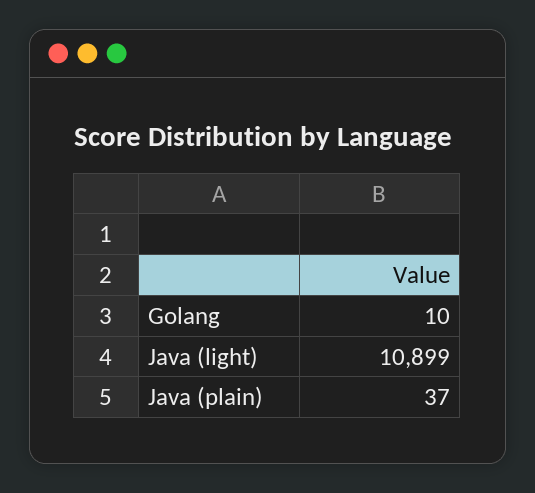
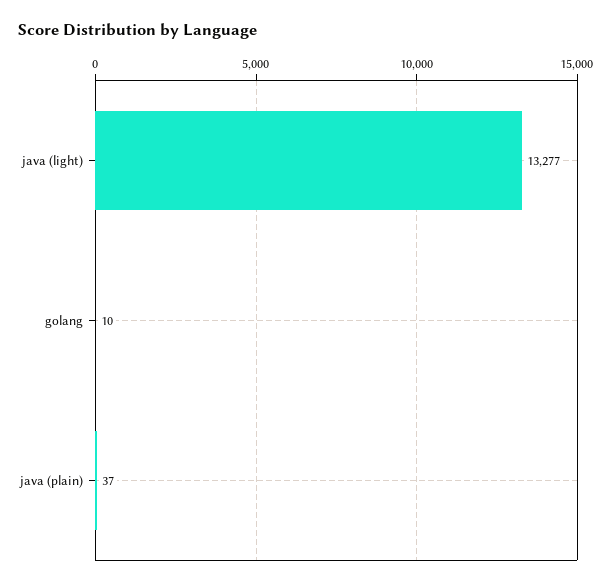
Java (light): 10899 -> 13277

